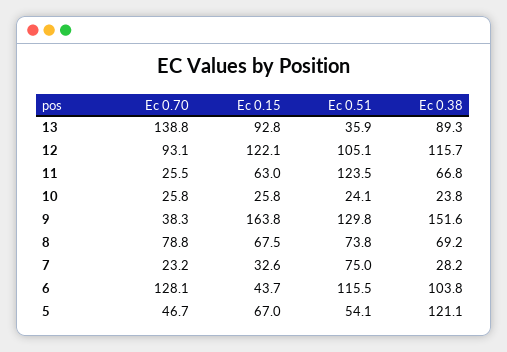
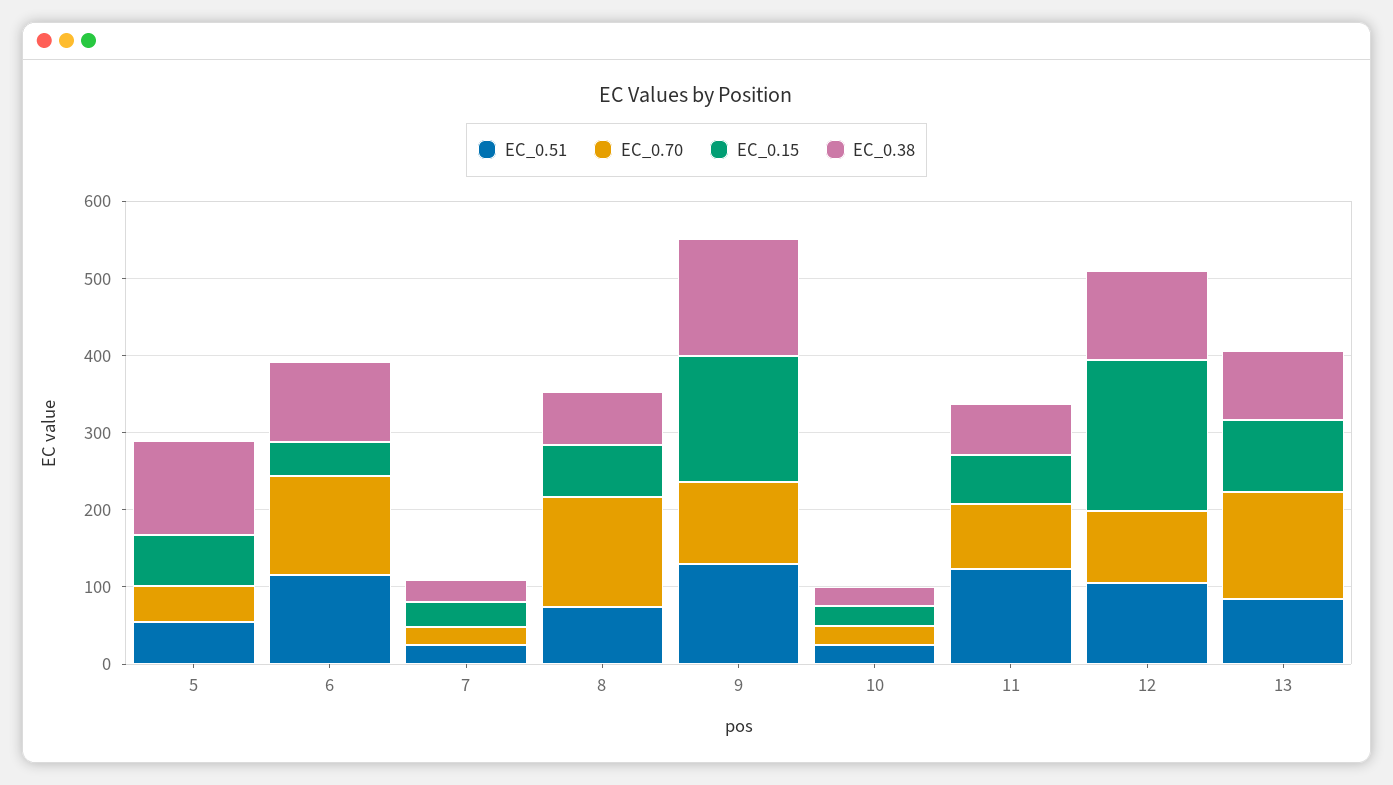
Ec 0.51, 13: 35.9 -> 80
Ec 0.15, 12: 122.1 -> 200
Ec 0.70, 11: 25.5 -> 80
Ec 0.70, 9: 38.3 -> 100
Ec 0.70, 8: 78.8 -> 140
Ec 0.51, 7: 75 -> 20

